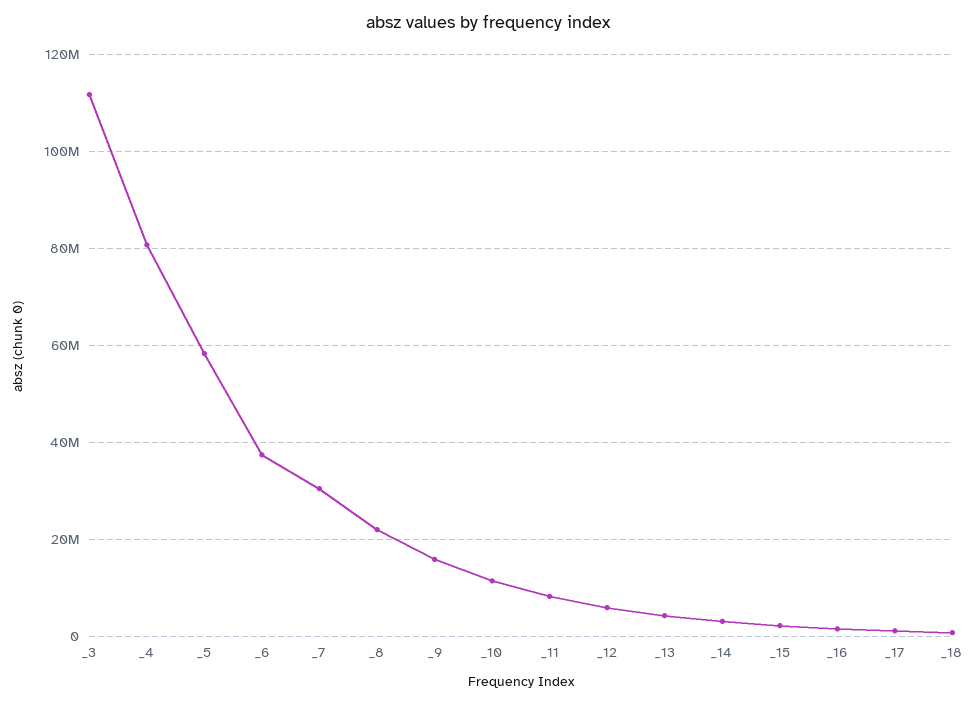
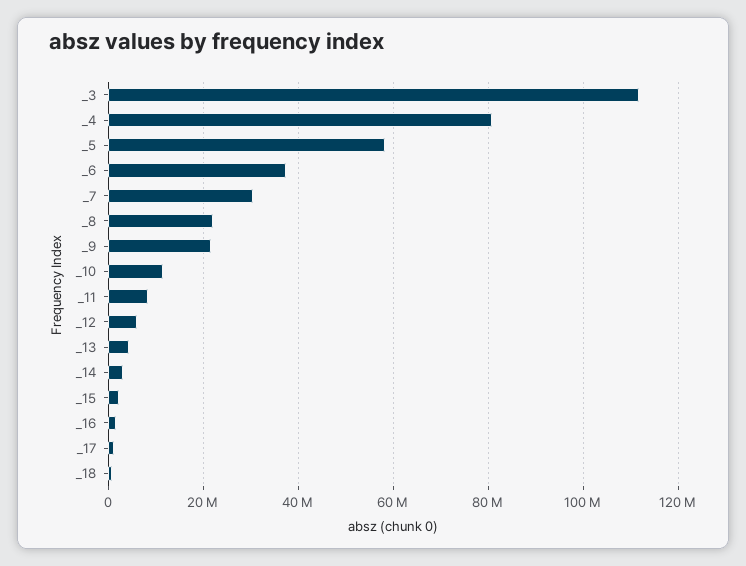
_9: 16000000 -> 22000000

